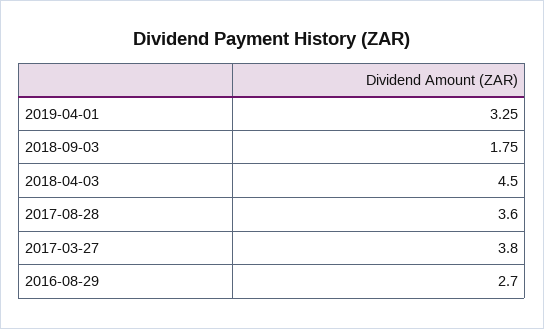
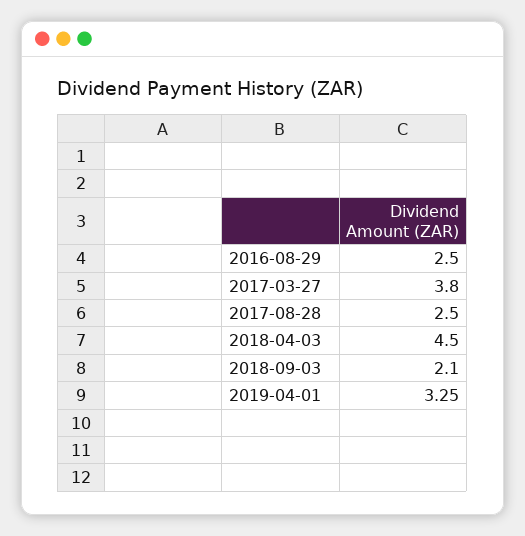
2018-09-03: 1.75 -> 2.1
2017-08-28: 3.6 -> 2.5
2016-08-29: 2.7 -> 2.5

